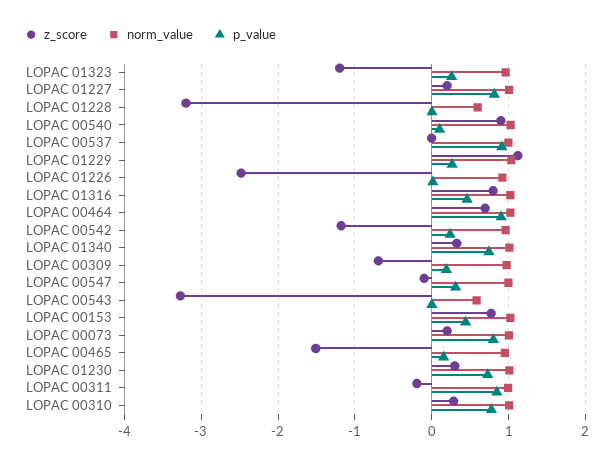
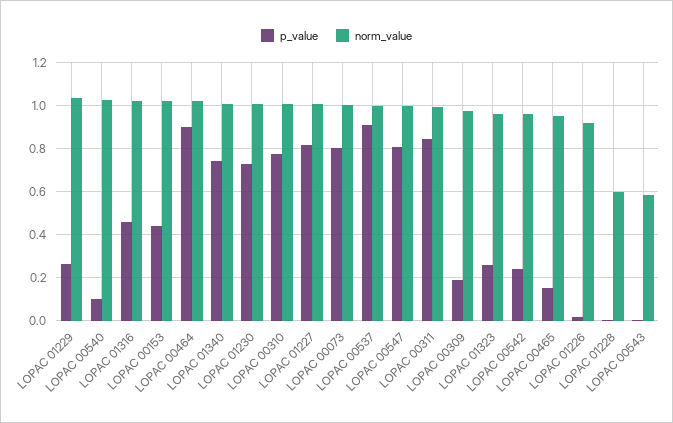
z_score, LOPAC 01323: -1.2 -> none
z_score, LOPAC 01227: 0.2 -> none
z_score, LOPAC 01228: -3.2 -> none
z_score, LOPAC 00540: 0.9 -> none
z_score, LOPAC 00537: 0 -> none
z_score, LOPAC 01229: 1.1 -> none
z_score, LOPAC 01226: -2.5 -> none
z_score, LOPAC 01316: 0.8 -> none
z_score, LOPAC 00464: 0.7 -> none
z_score, LOPAC 00542: -1.2 -> none
z_score, LOPAC 01340: 0.3 -> none
z_score, LOPAC 00309: -0.7 -> none
z_score, LOPAC 00547: -0.1 -> none
p_value, LOPAC 00547: 0.3 -> 0.8
z_score, LOPAC 00543: -3.3 -> none
z_score, LOPAC 00153: 0.8 -> none
z_score, LOPAC 00073: 0.2 -> none
z_score, LOPAC 00465: -1.5 -> none
z_score, LOPAC 01230: 0.3 -> none
z_score, LOPAC 00311: -0.2 -> none
z_score, LOPAC 00310: 0.3 -> none

